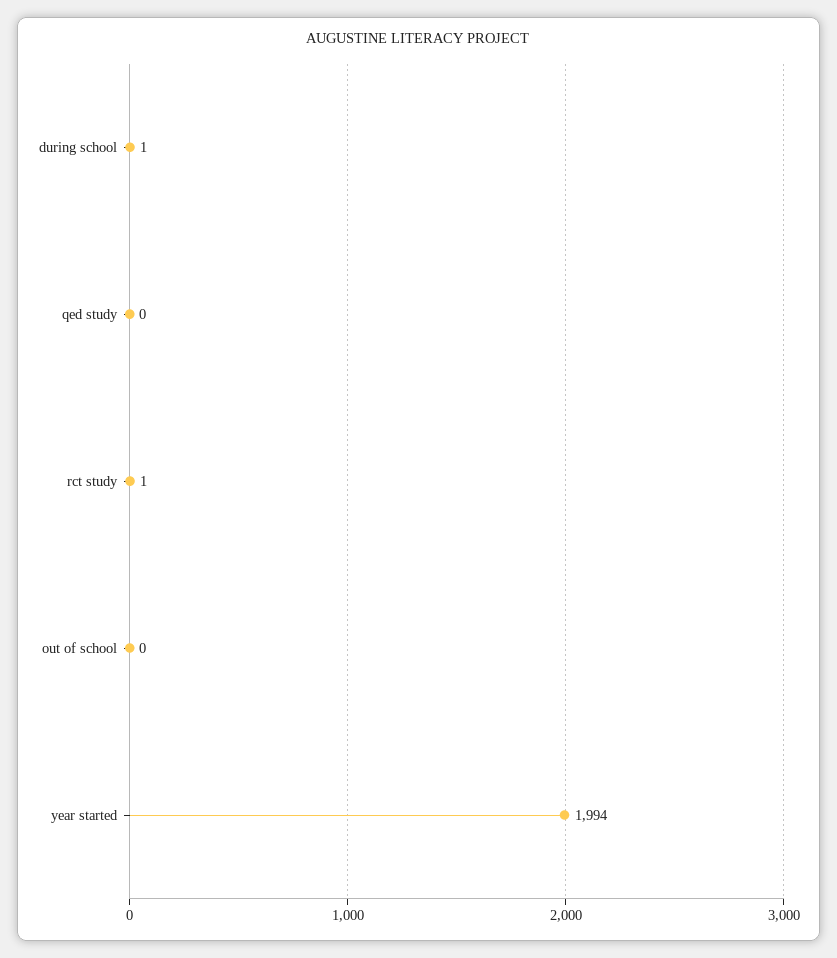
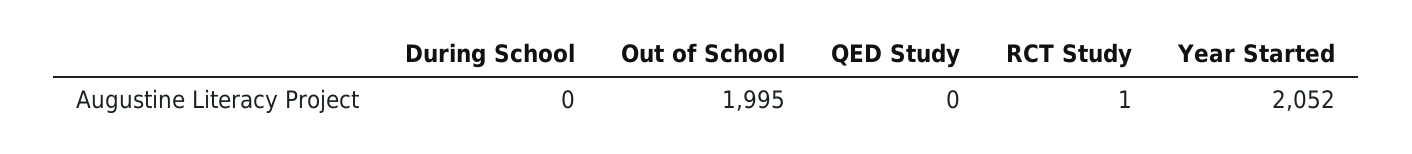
during school: 1 -> 0
out of school: 0 -> 1995
year started: 1994 -> 2052

